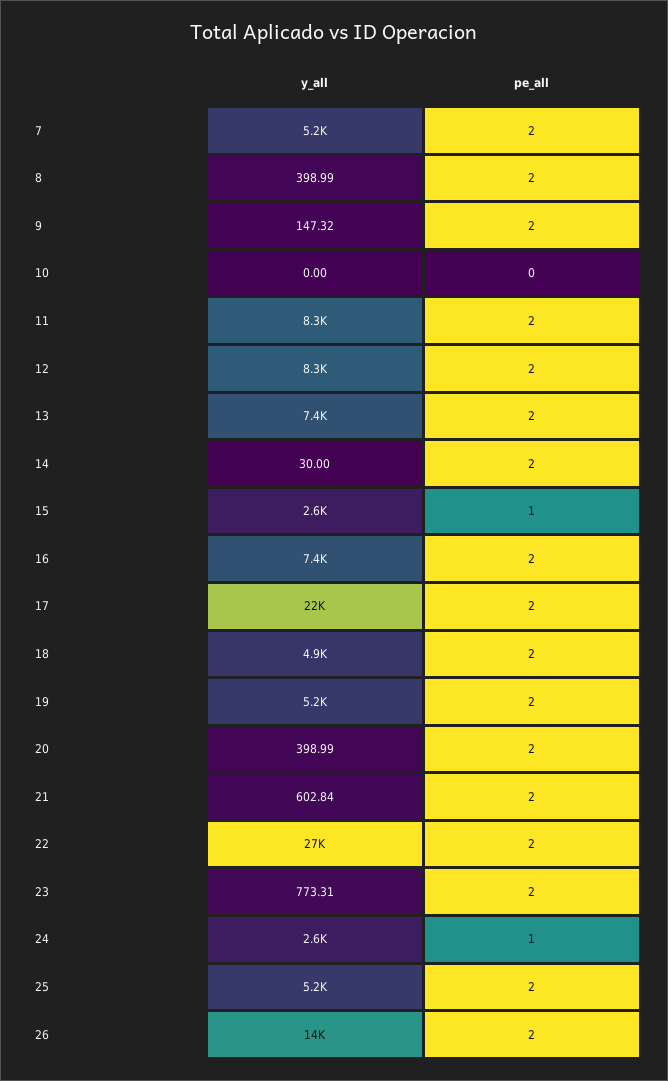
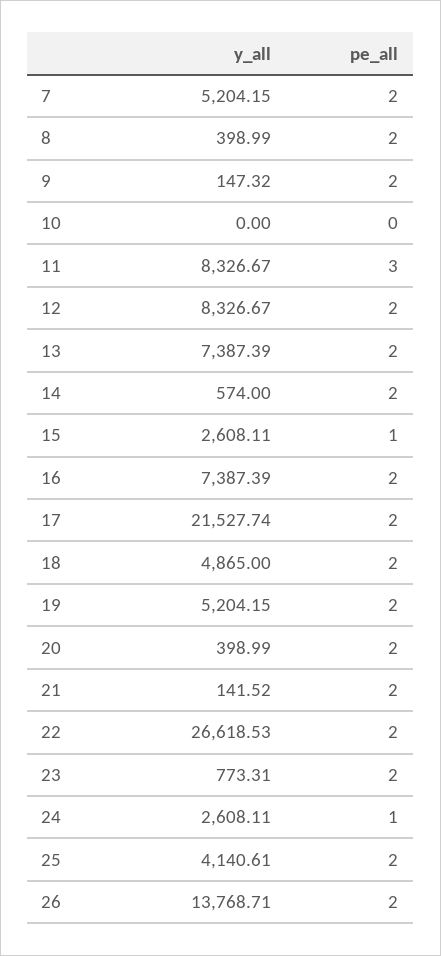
pe_all, 11: 2 -> 3
y_all, 14: 30 -> 574
y_all, 21: 602.84 -> 141.52
y_all, 25: 5200 -> 4140.61

